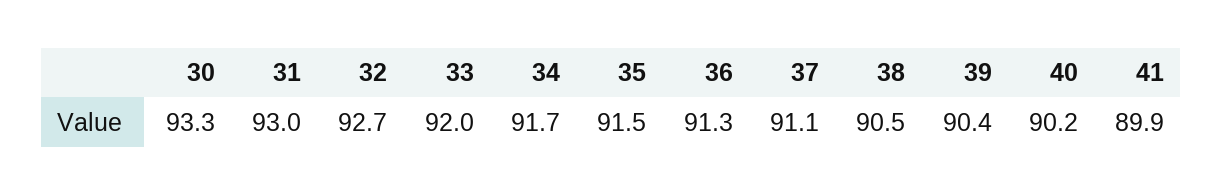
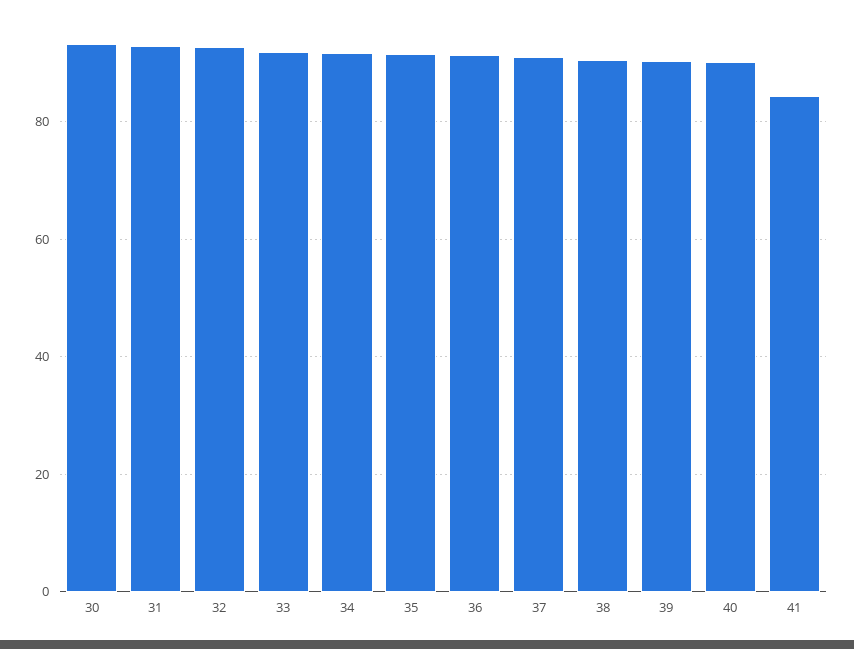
41: 89.9 -> 84

